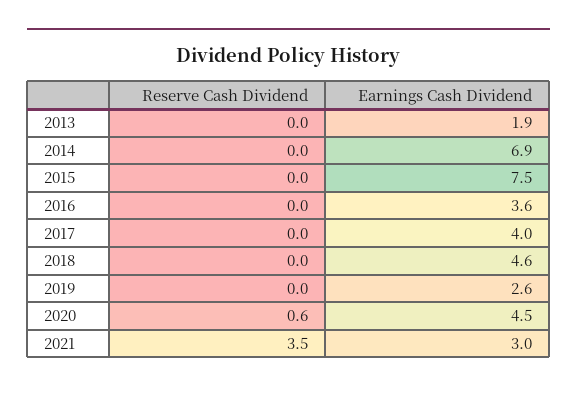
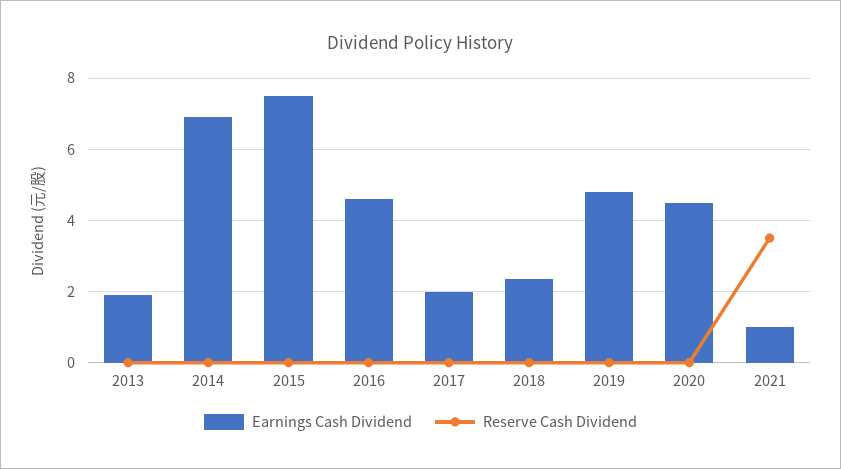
Earnings Cash Dividend, 2016: 3.6 -> 4.6
Earnings Cash Dividend, 2017: 4 -> 2
Earnings Cash Dividend, 2018: 4.6 -> 2.4
Earnings Cash Dividend, 2019: 2.6 -> 4.8
Reserve Cash Dividend, 2020: 0.6 -> 0
Earnings Cash Dividend, 2021: 3 -> 1

